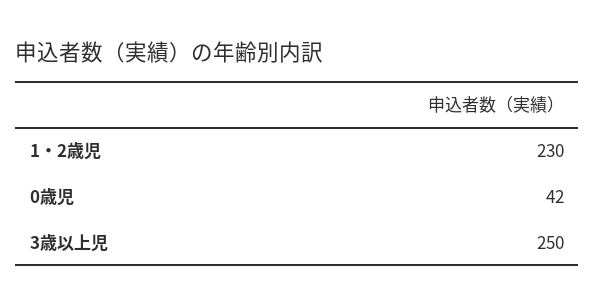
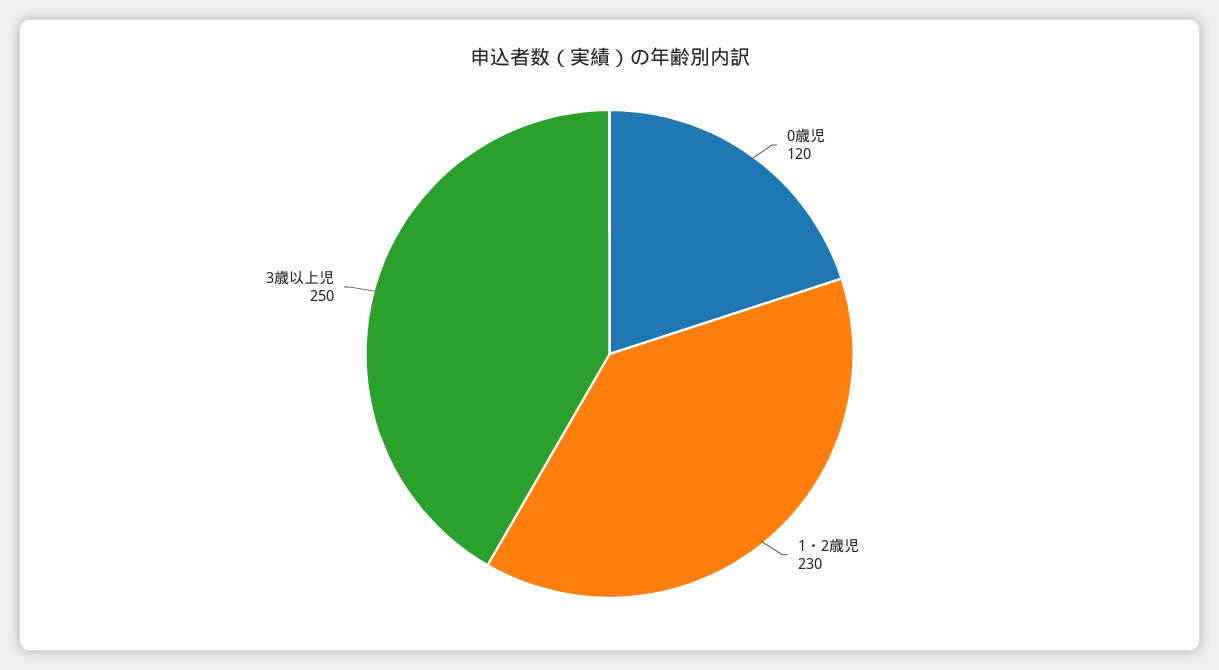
0歳児: 42 -> 120

